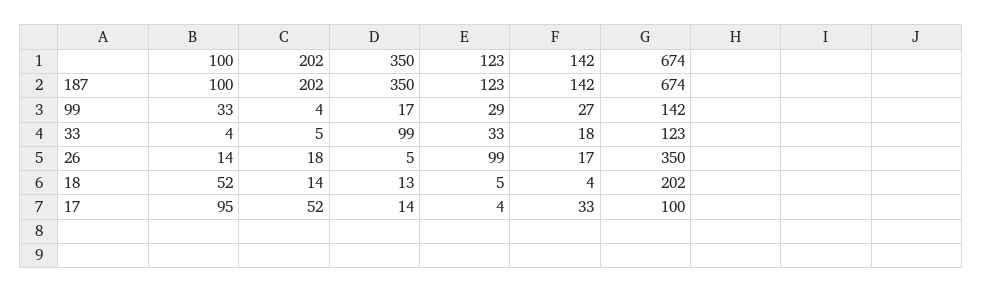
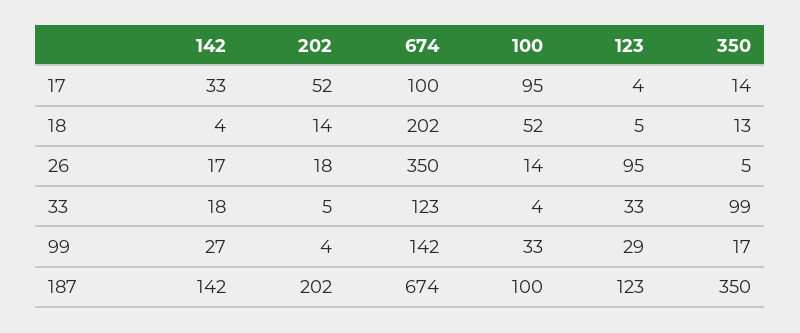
123, 26: 99 -> 95

